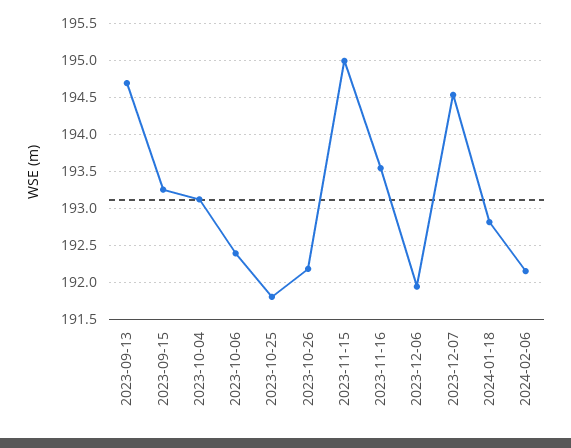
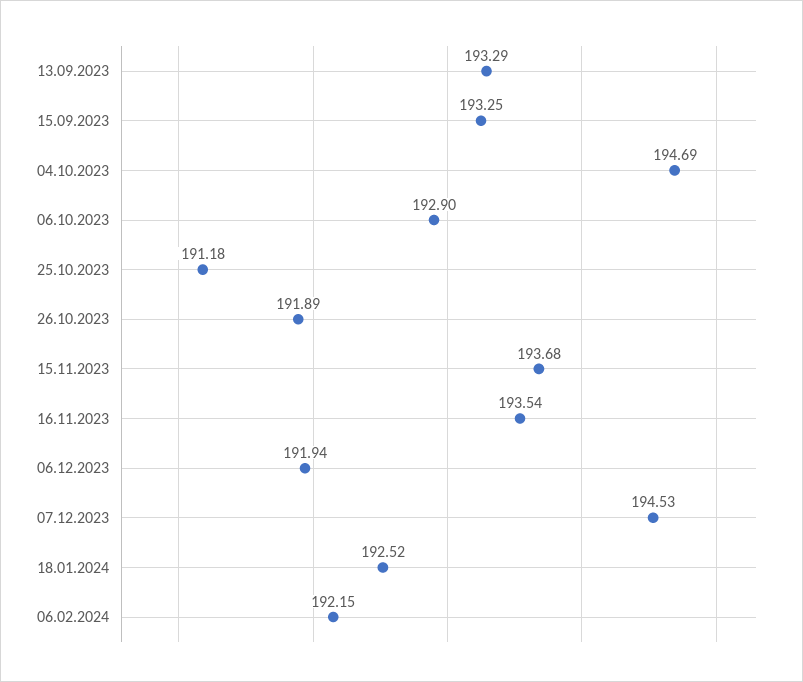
2023-09-13: 194.7 -> 193.29
2023-10-04: 193.1 -> 194.69
2023-10-06: 192.4 -> 192.9
2023-10-25: 191.8 -> 191.18
2023-10-26: 192.2 -> 191.89
2023-11-15: 195 -> 193.68
2024-01-18: 192.8 -> 192.52

